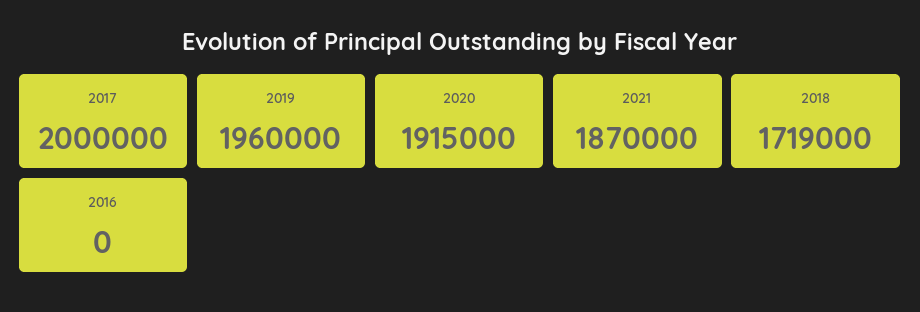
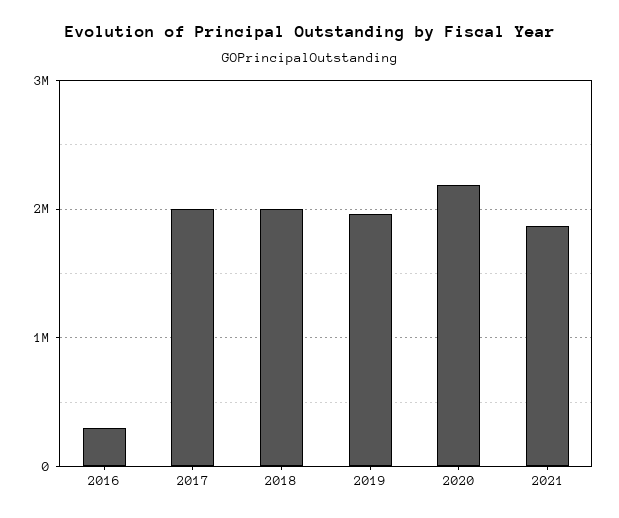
2020: 1915000 -> 2200000
2018: 1719000 -> 2000000
2016: 0 -> 300000

